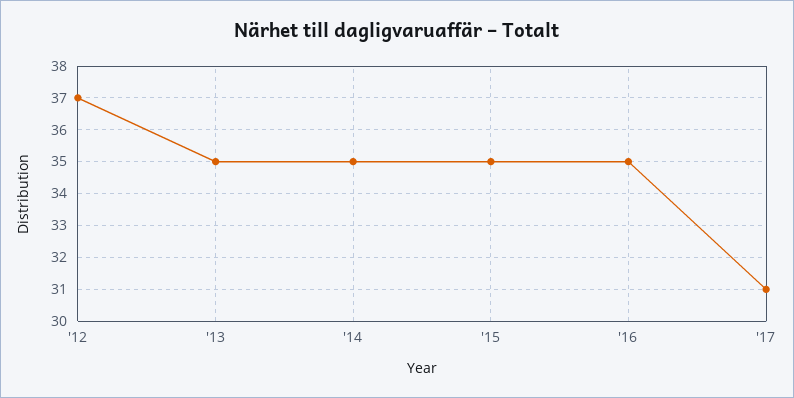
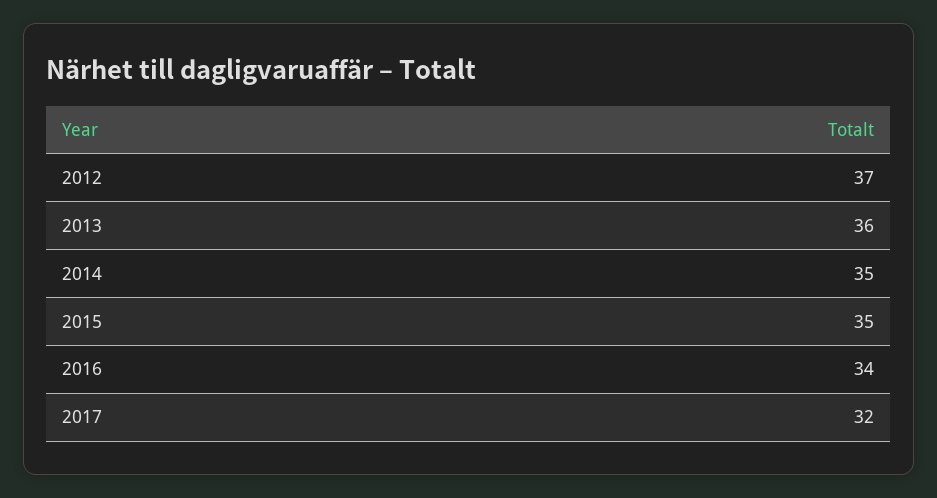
'13: 35 -> 36
'16: 35 -> 34
'17: 31 -> 32

